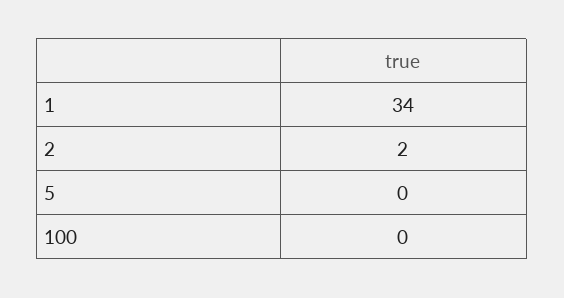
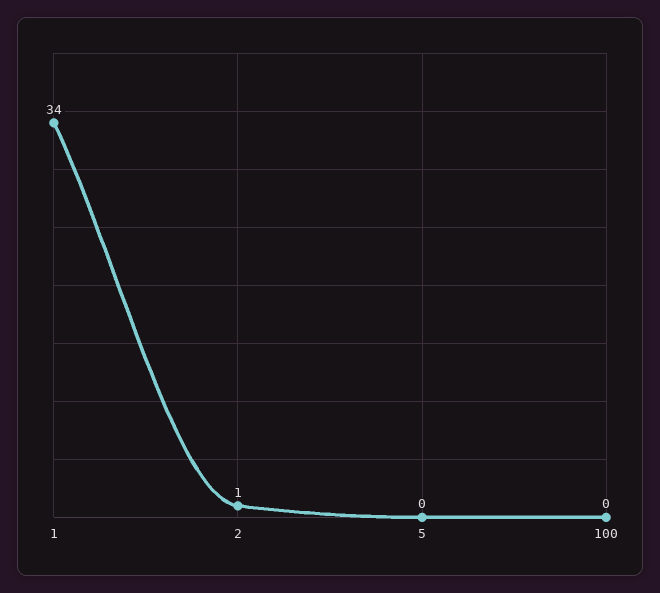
2: 2 -> 1

